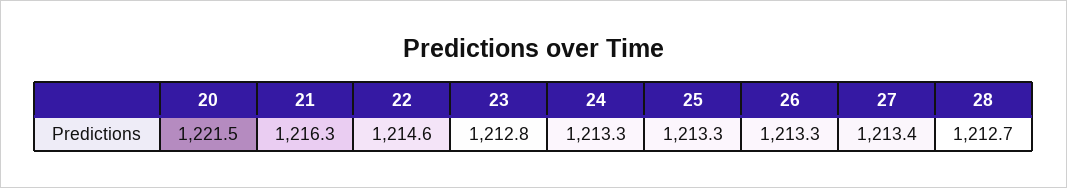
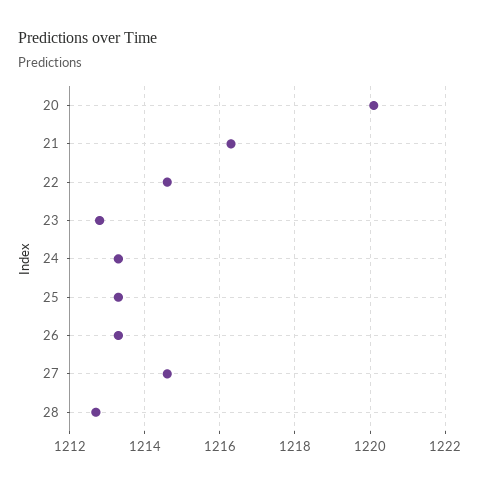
20: 1221.5 -> 1220
27: 1213.4 -> 1214.5

